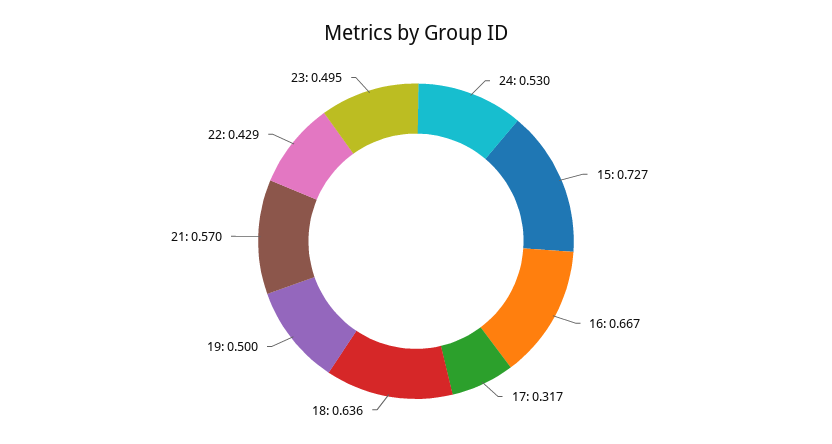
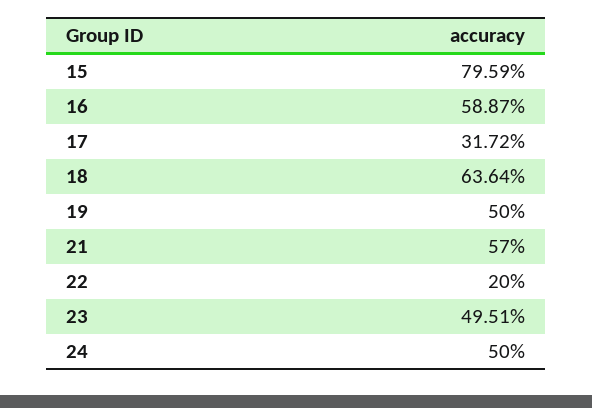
24: 0.53 -> 0.5
15: 0.727 -> 0.7959
16: 0.667 -> 0.5887
22: 0.429 -> 0.2

